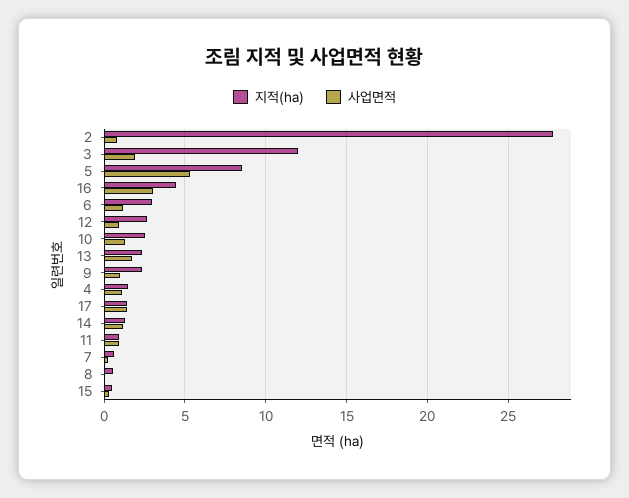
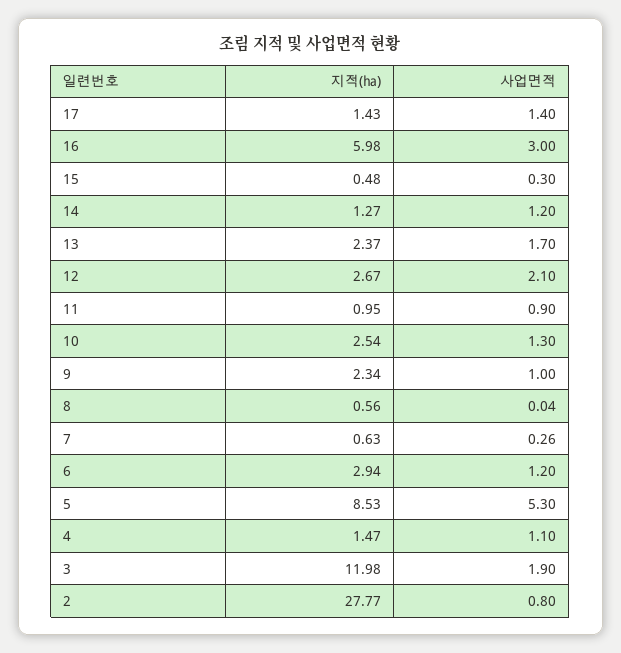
지적(㏊), 16: 4.5 -> 5.98
사업면적, 12: 1 -> 2.1

